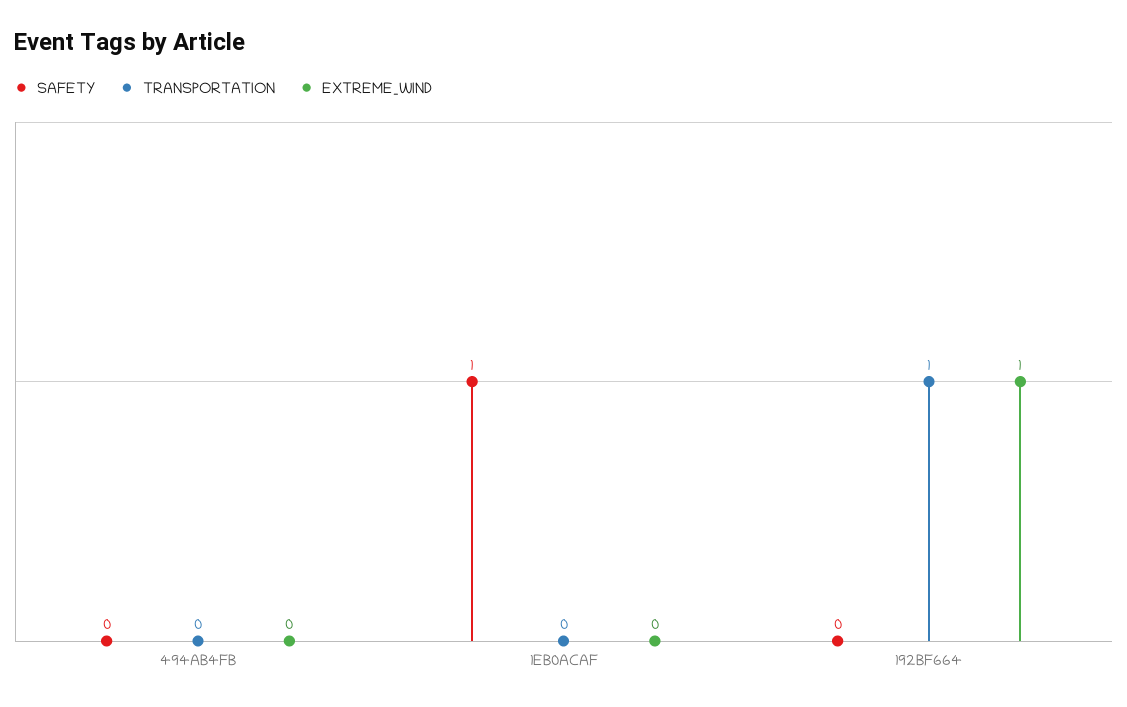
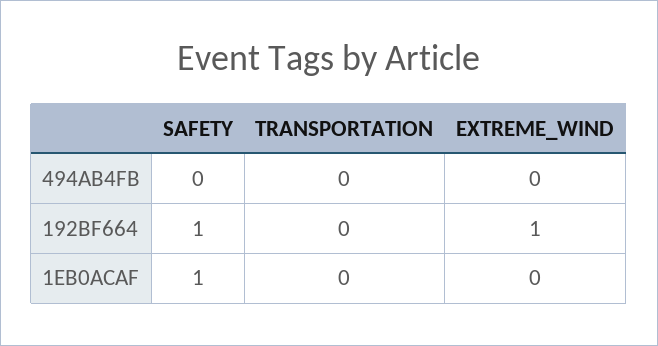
SAFETY, 192BF664: 0 -> 1
TRANSPORTATION, 192BF664: 1 -> 0

